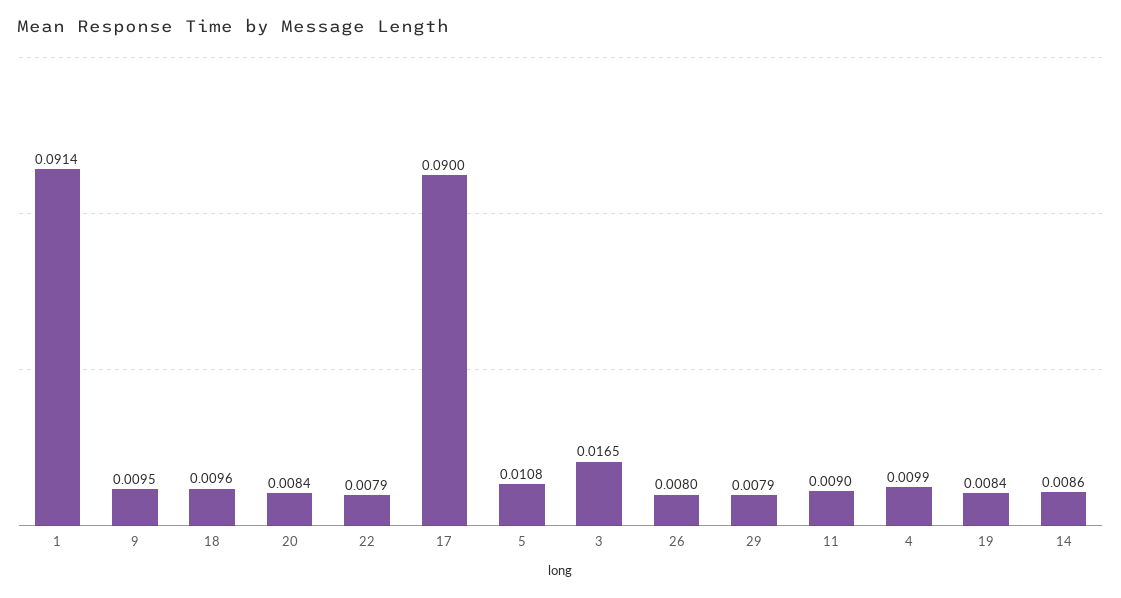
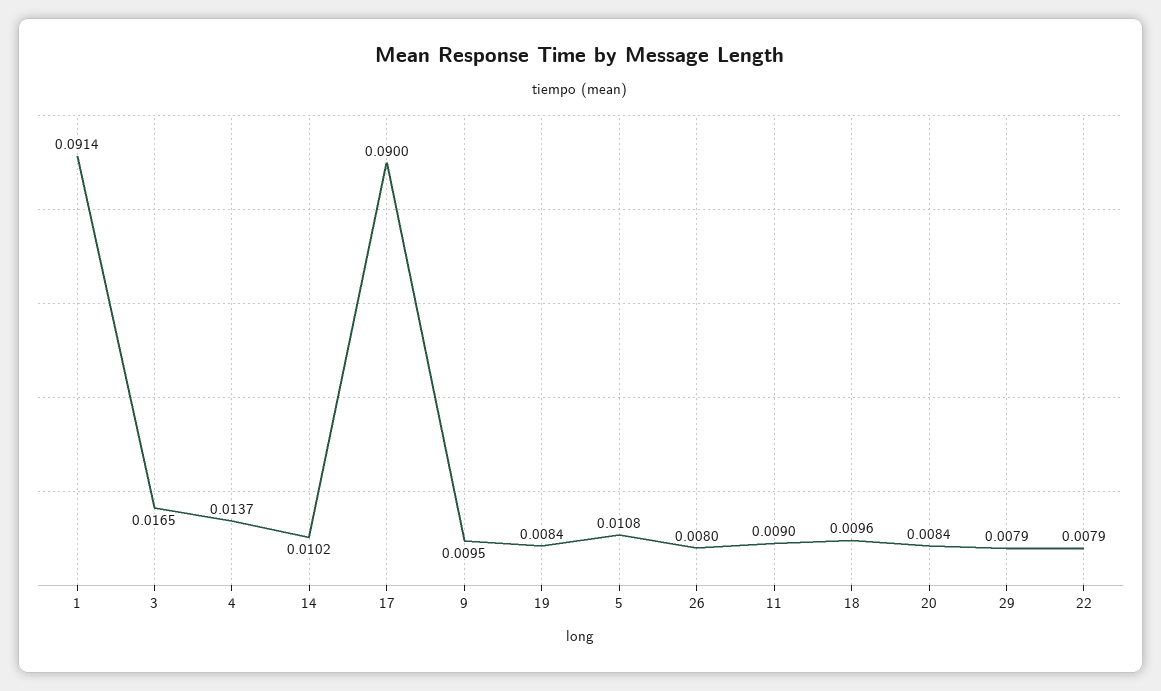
4: 0.0099 -> 0.0137
14: 0.0086 -> 0.0102

